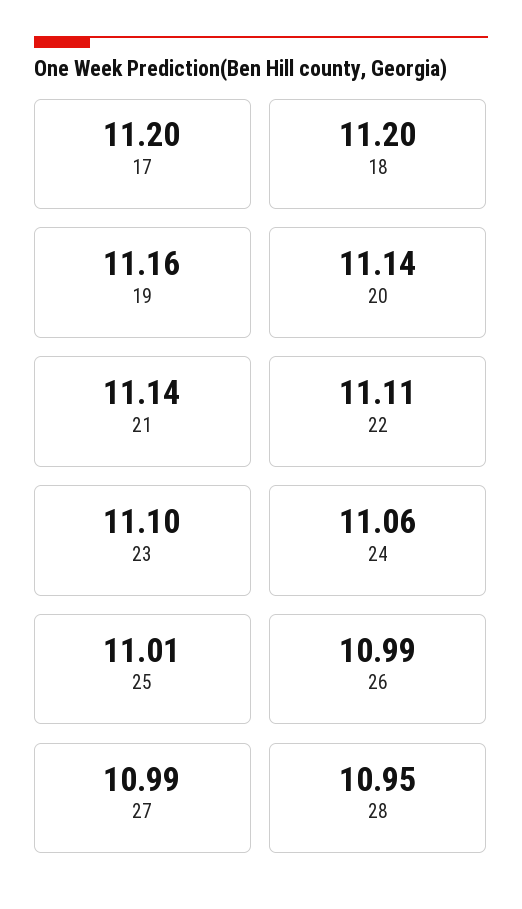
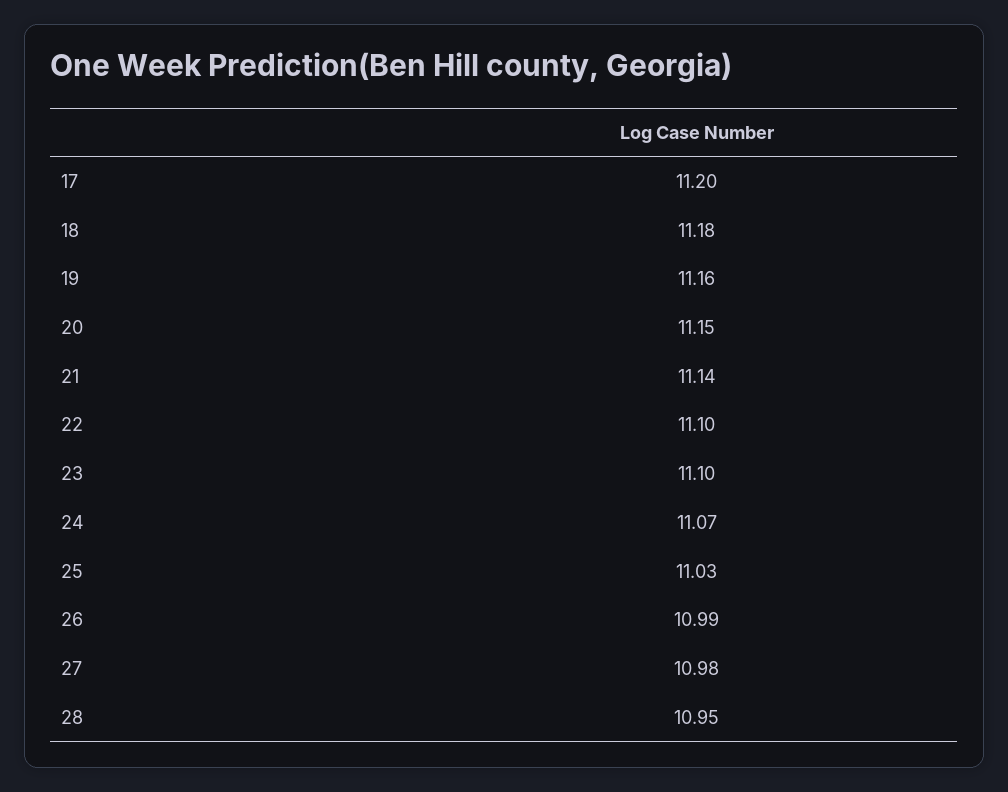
18: 11.2 -> 11.18
20: 11.14 -> 11.15
22: 11.11 -> 11.1
24: 11.06 -> 11.07
25: 11.01 -> 11.03
27: 10.99 -> 10.98

